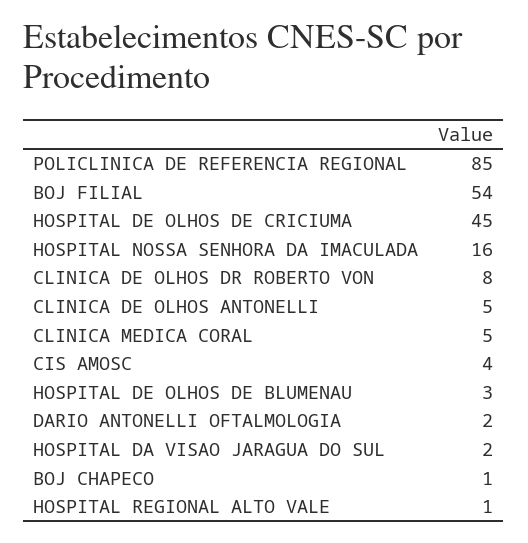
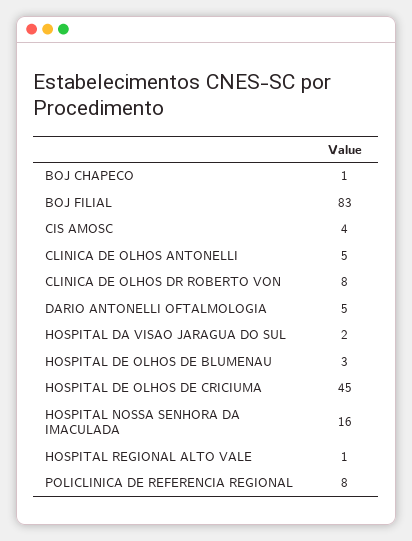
POLICLINICA DE REFERENCIA REGIONAL: 85 -> 8
BOJ FILIAL: 54 -> 83
CLINICA MEDICA CORAL: 5 -> none
DARIO ANTONELLI OFTALMOLOGIA: 2 -> 5

